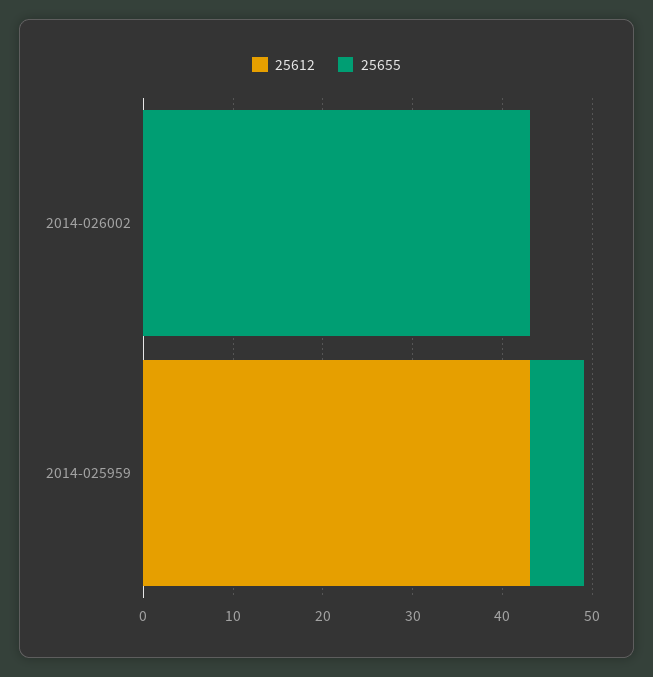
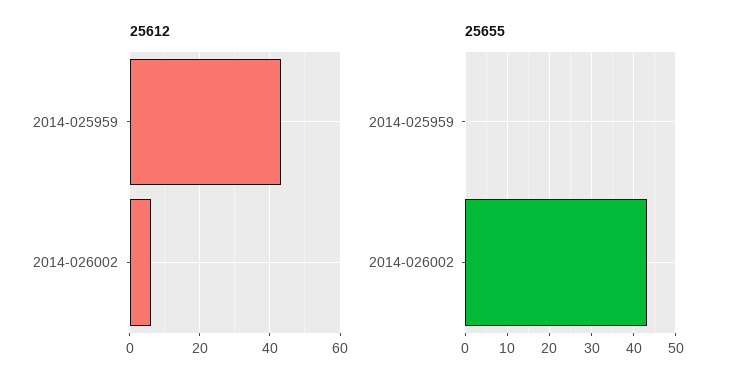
25612, 2014-026002: 0 -> 6
25655, 2014-025959: 6 -> 0

